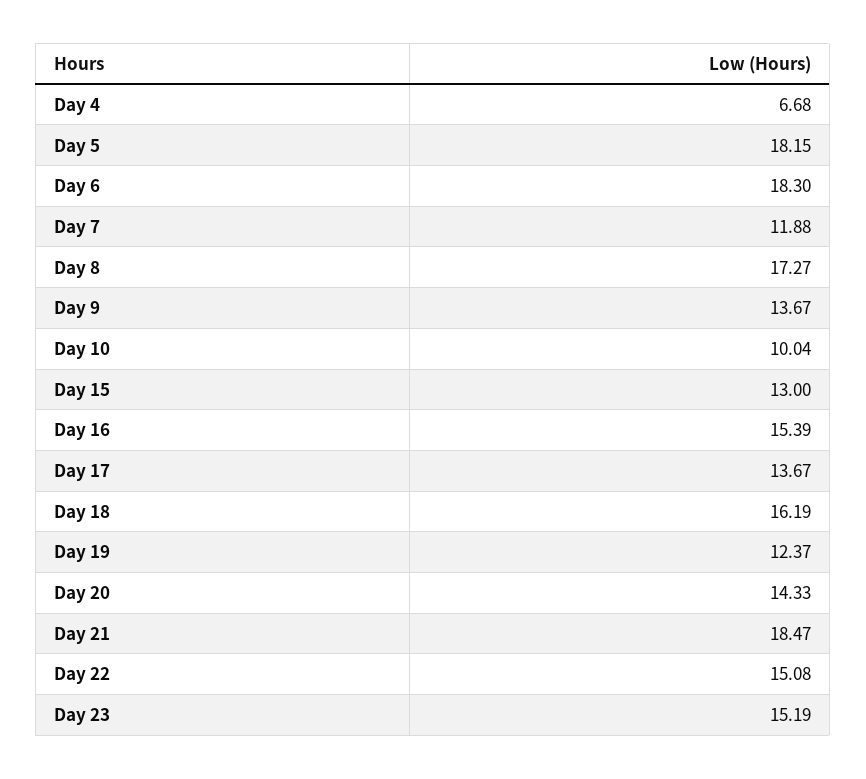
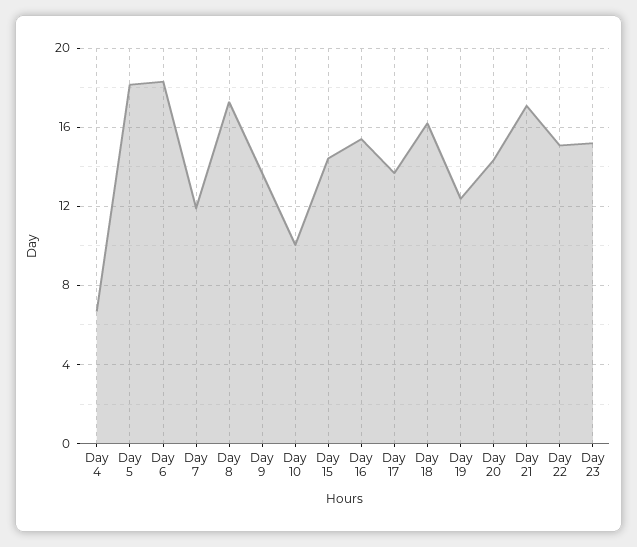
Day 15: 13 -> 14.5
Day 21: 18.47 -> 17

